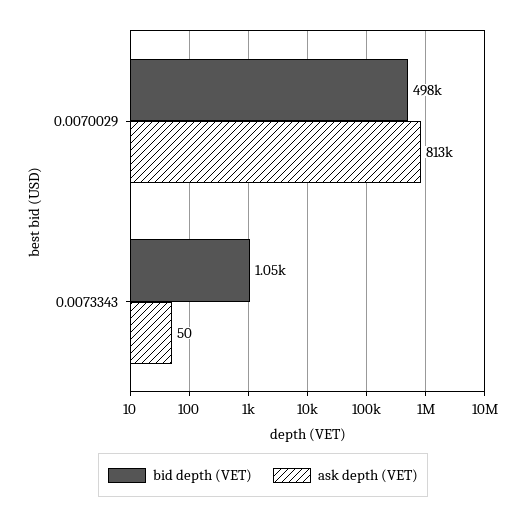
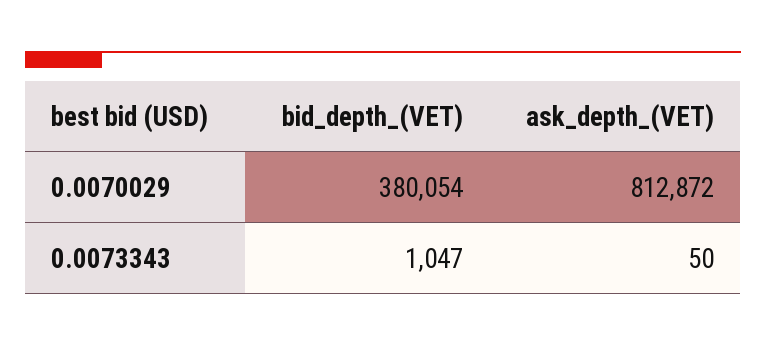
bid depth (VET), 0.0070029: 498000 -> 380054

